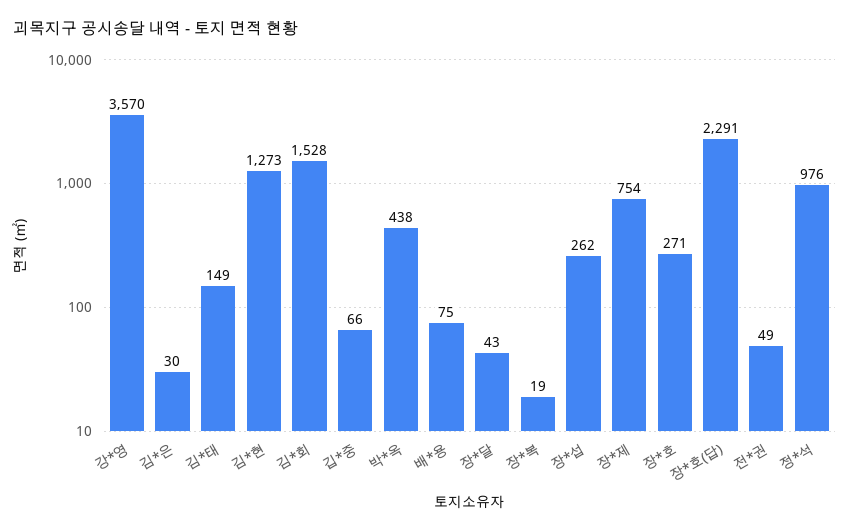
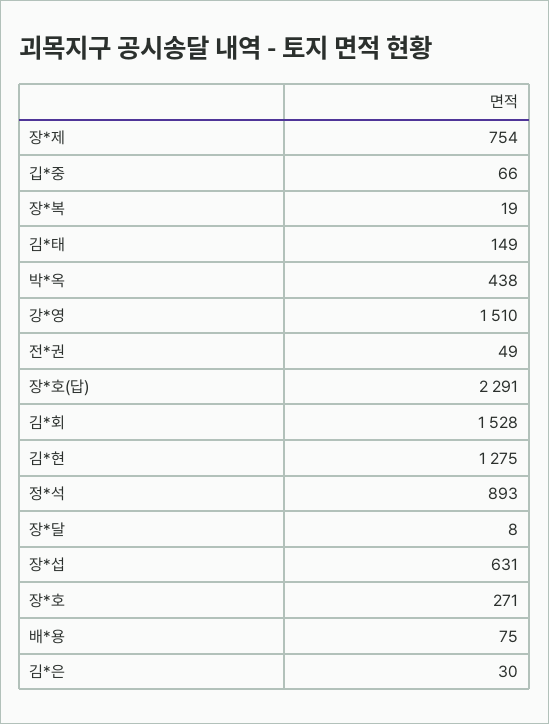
강*영: 3570 -> 1510
김*현: 1273 -> 1275
장*달: 43 -> 8
장*섭: 262 -> 631
정*석: 976 -> 893

